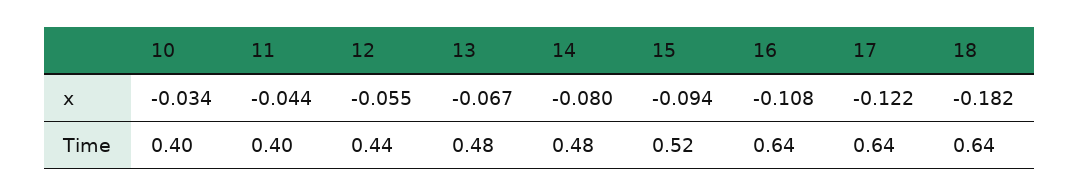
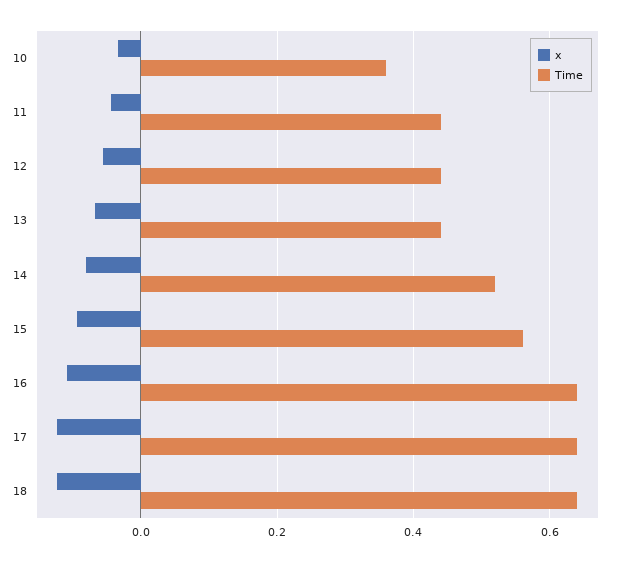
x, 18: -0.182 -> -0.12
Time, 10: 0.4 -> 0.36
Time, 11: 0.4 -> 0.44
Time, 13: 0.48 -> 0.44
Time, 14: 0.48 -> 0.52
Time, 15: 0.52 -> 0.56

